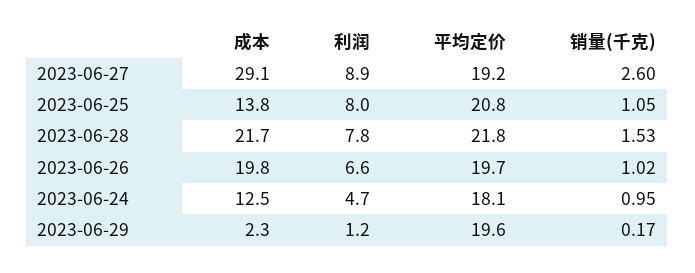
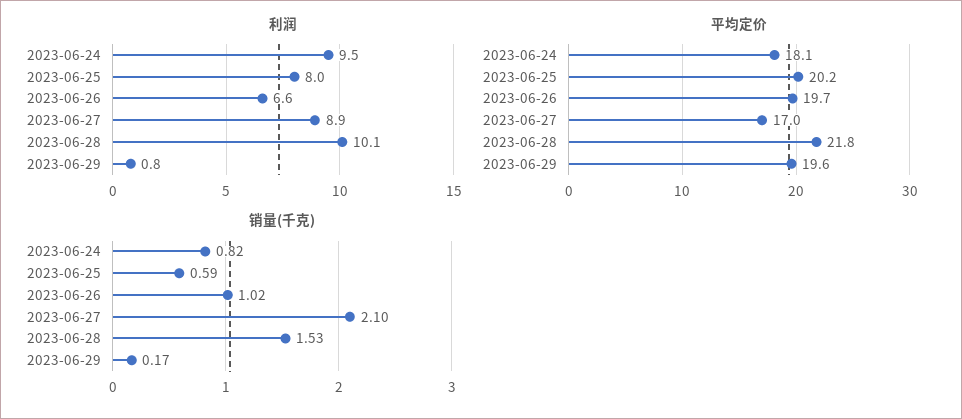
成本, 2023-06-27: 29.1 -> none
平均定价, 2023-06-27: 19.2 -> 17
销量(千克), 2023-06-27: 2.6 -> 2.1
成本, 2023-06-25: 13.8 -> none
平均定价, 2023-06-25: 20.8 -> 20.2
销量(千克), 2023-06-25: 1.05 -> 0.59
成本, 2023-06-28: 21.7 -> none
利润, 2023-06-28: 7.8 -> 10.1
成本, 2023-06-26: 19.8 -> none
成本, 2023-06-24: 12.5 -> none
利润, 2023-06-24: 4.7 -> 9.5
销量(千克), 2023-06-24: 0.95 -> 0.82
成本, 2023-06-29: 2.3 -> none
利润, 2023-06-29: 1.2 -> 0.8

